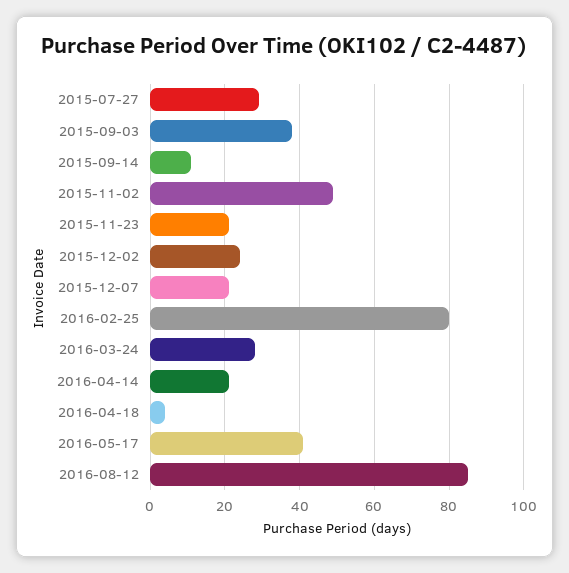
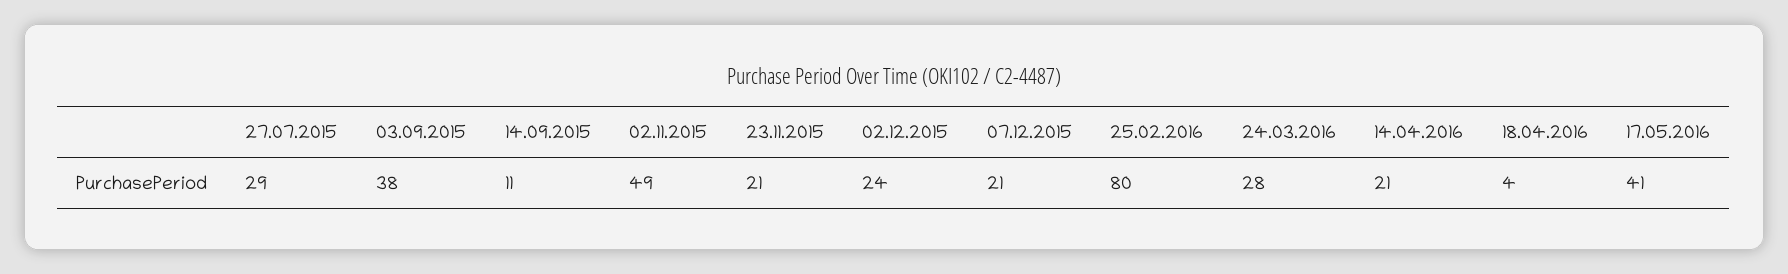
2016-08-12: 85 -> none

